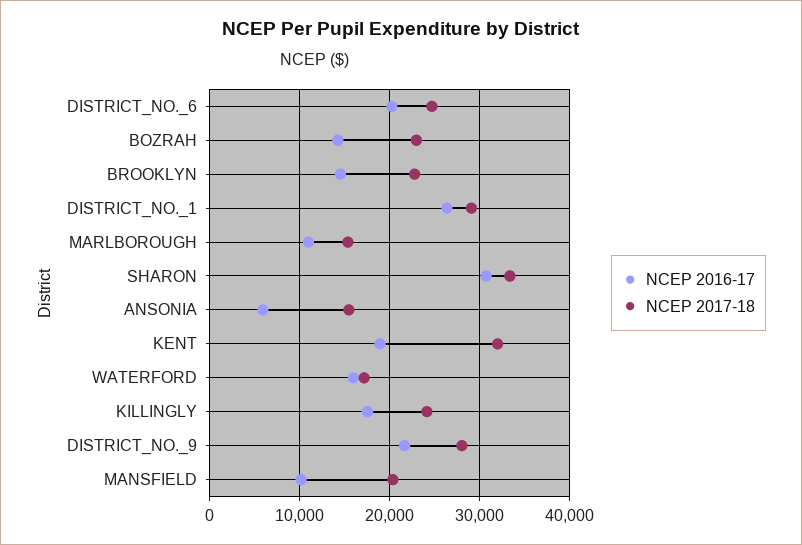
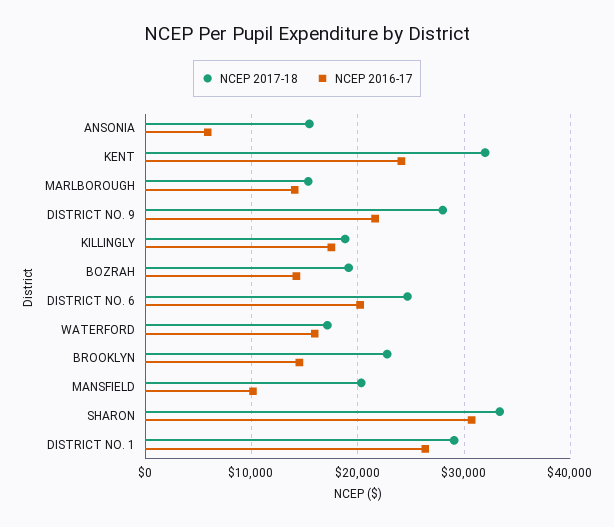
NCEP 2017-18, BOZRAH: 23000 -> 19000
NCEP 2016-17, MARLBOROUGH: 11000 -> 14000
NCEP 2016-17, KENT: 19000 -> 24000
NCEP 2017-18, KILLINGLY: 24000 -> 19000

